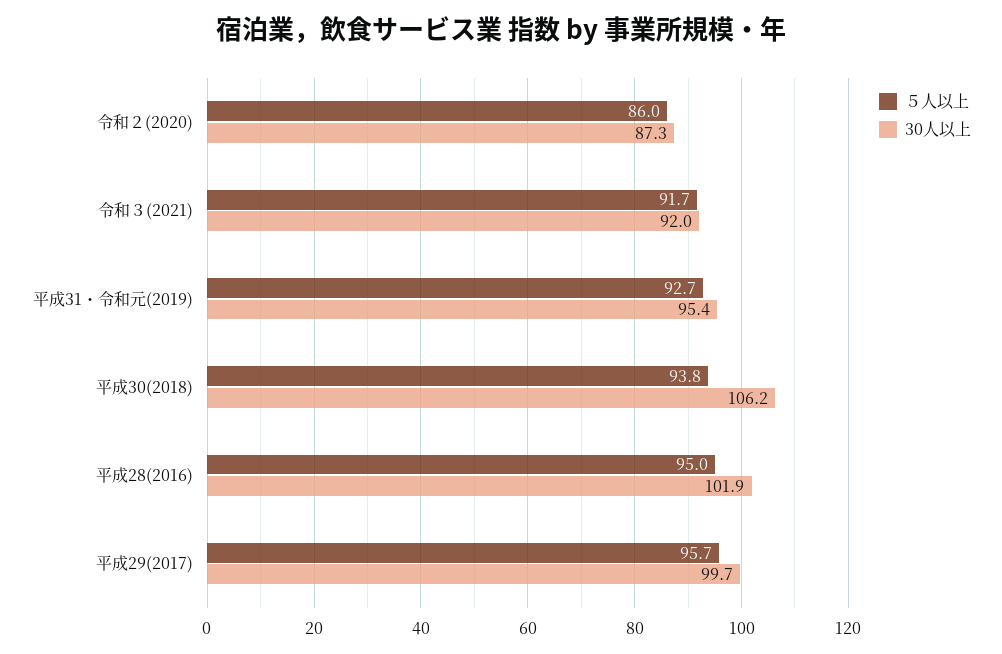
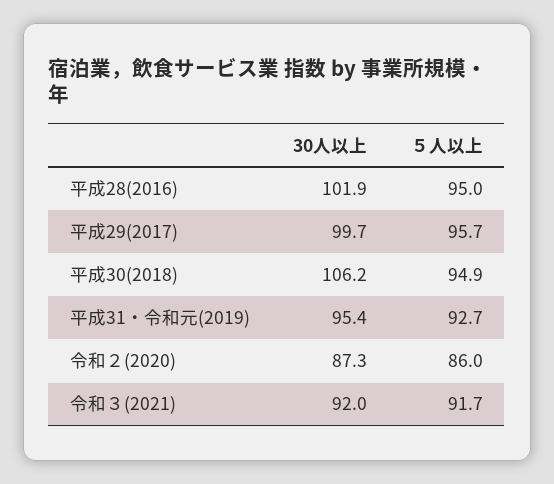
５人以上, 平成30(2018): 93.8 -> 94.9

